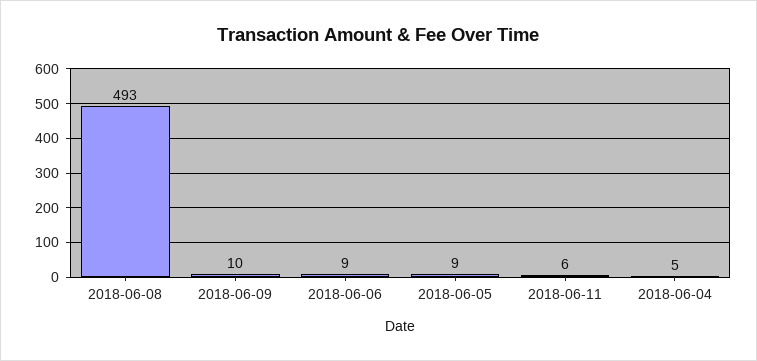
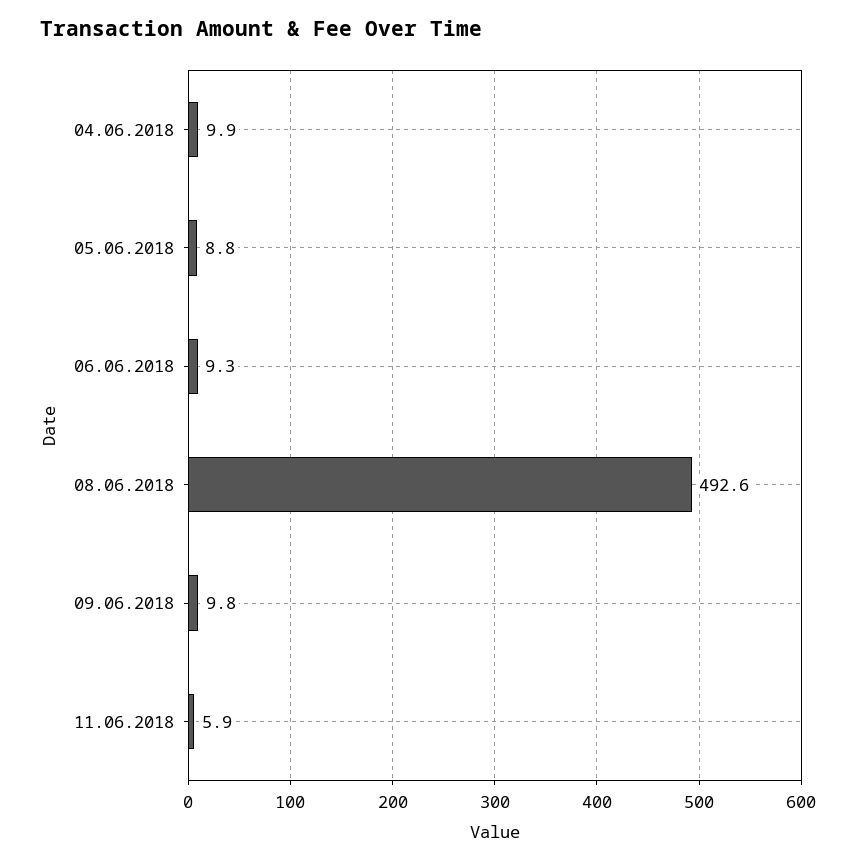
2018-06-04: 5 -> 9.9

